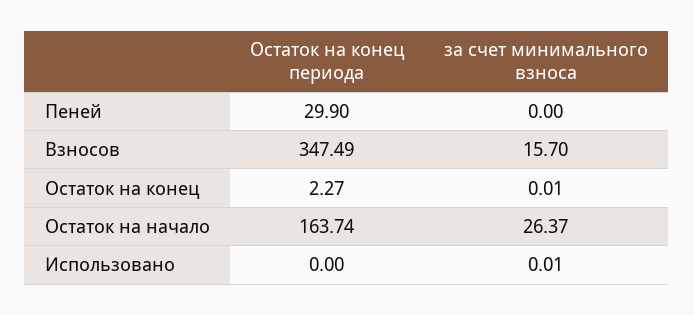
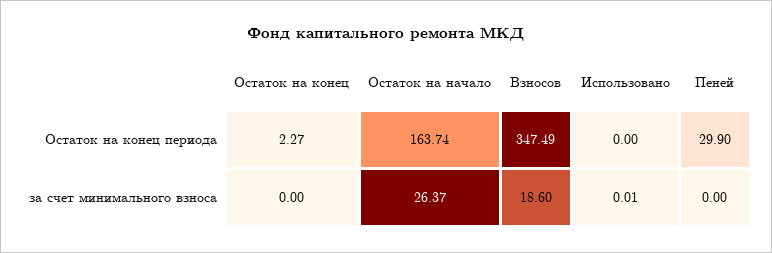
за счет минимального взноса, Взносов: 15.7 -> 18.6
за счет минимального взноса, Остаток на конец: 0.01 -> 0

